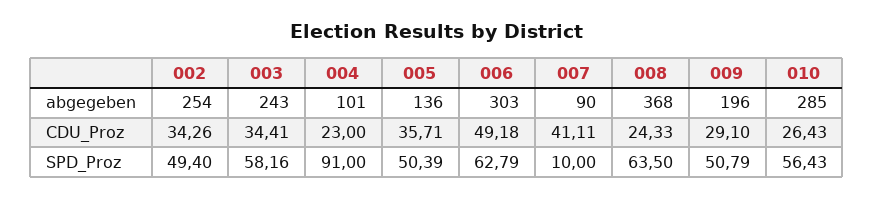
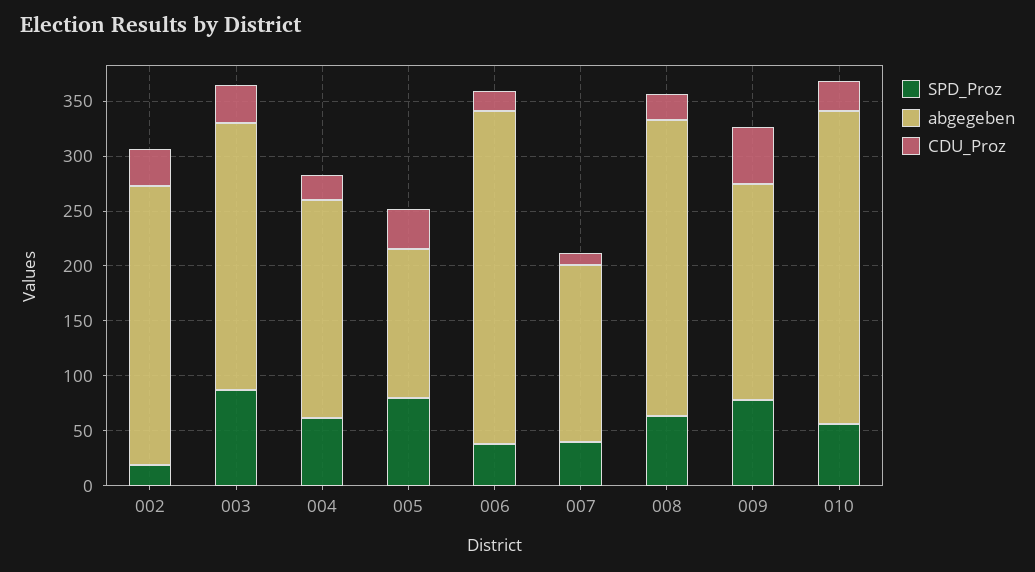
abgegeben, 004: 101 -> 200
abgegeben, 007: 90 -> 160
abgegeben, 008: 368 -> 270
CDU_Proz, 006: 49.18 -> 20
CDU_Proz, 007: 41.11 -> 10
CDU_Proz, 009: 29.1 -> 50
SPD_Proz, 002: 49.4 -> 20
SPD_Proz, 003: 58.16 -> 90
SPD_Proz, 004: 91 -> 60
SPD_Proz, 005: 50.39 -> 80
SPD_Proz, 006: 62.79 -> 40
SPD_Proz, 007: 10 -> 40
SPD_Proz, 009: 50.79 -> 80

